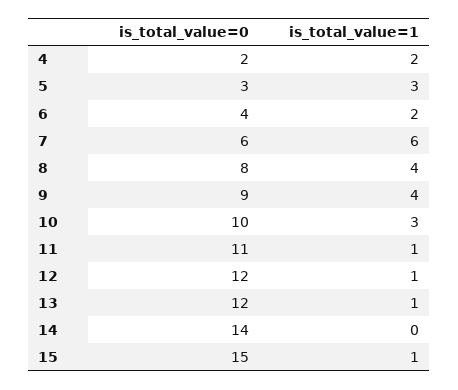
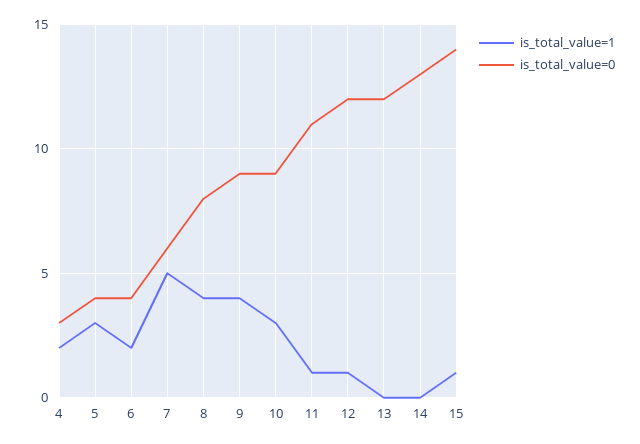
is_total_value=0, 4: 2 -> 3
is_total_value=0, 5: 3 -> 4
is_total_value=1, 7: 6 -> 5
is_total_value=0, 10: 10 -> 9
is_total_value=1, 13: 1 -> 0
is_total_value=0, 14: 14 -> 13
is_total_value=0, 15: 15 -> 14

